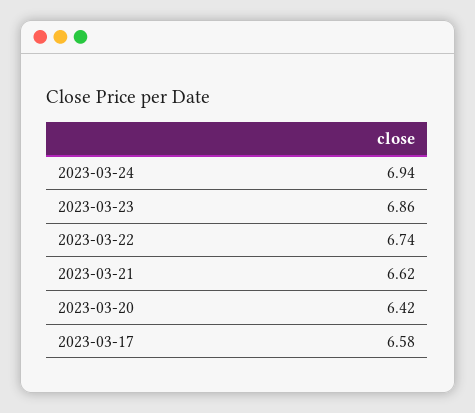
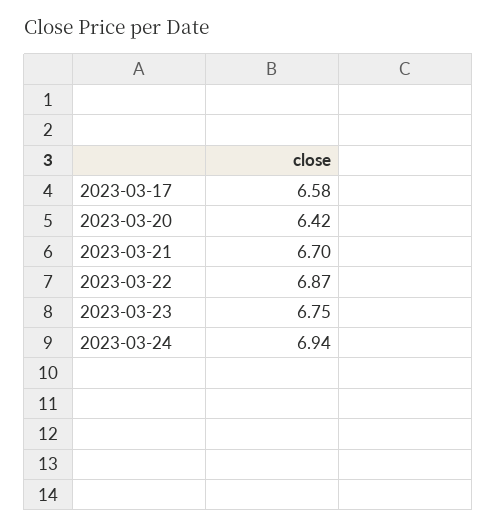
2023-03-23: 6.86 -> 6.75
2023-03-22: 6.74 -> 6.87
2023-03-21: 6.62 -> 6.7

